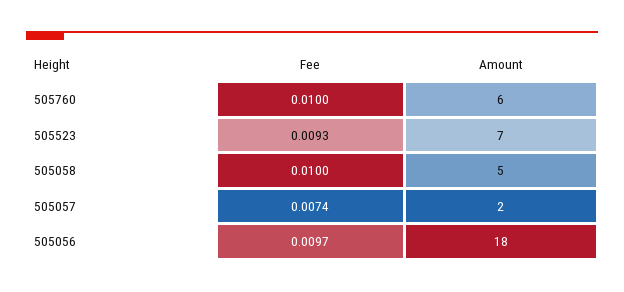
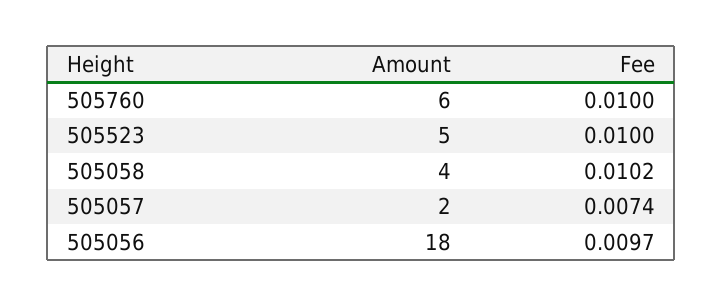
Fee, 505523: 0.0093 -> 0.01
Amount, 505523: 7 -> 5
Fee, 505058: 0.01 -> 0.0102
Amount, 505058: 5 -> 4

